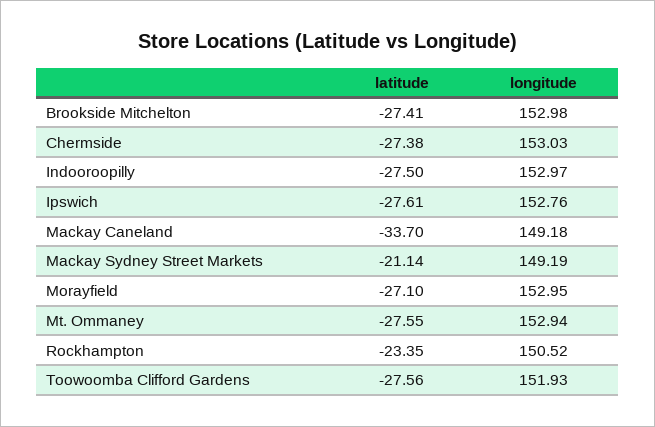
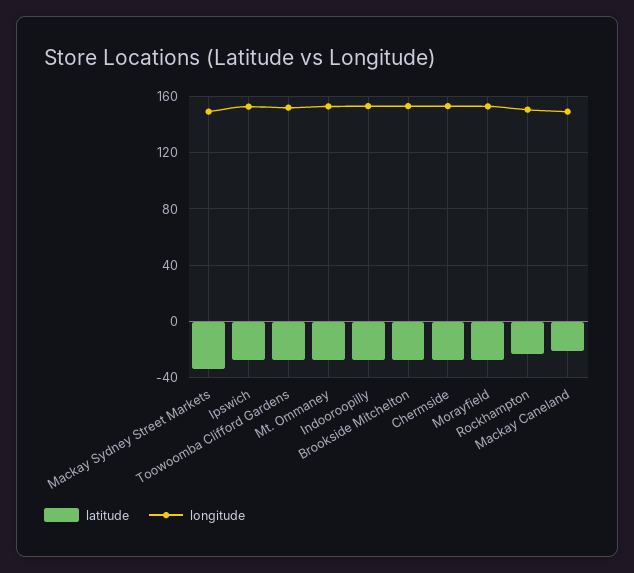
latitude, Mackay Caneland: -33.7 -> -20
latitude, Mackay Sydney Street Markets: -21.14 -> -35

